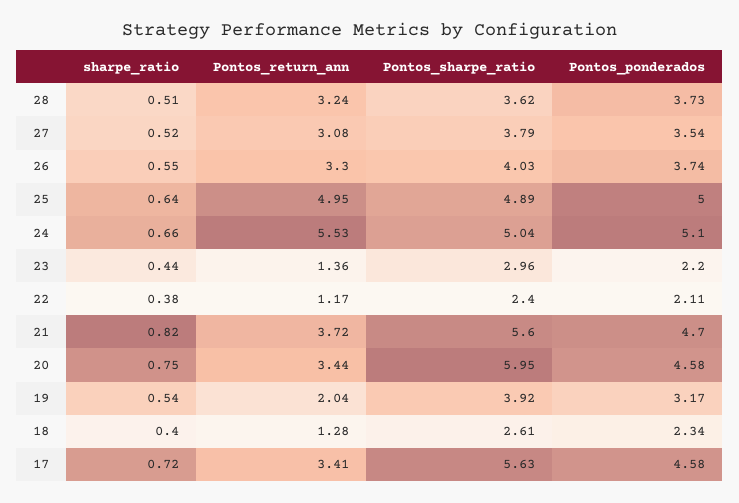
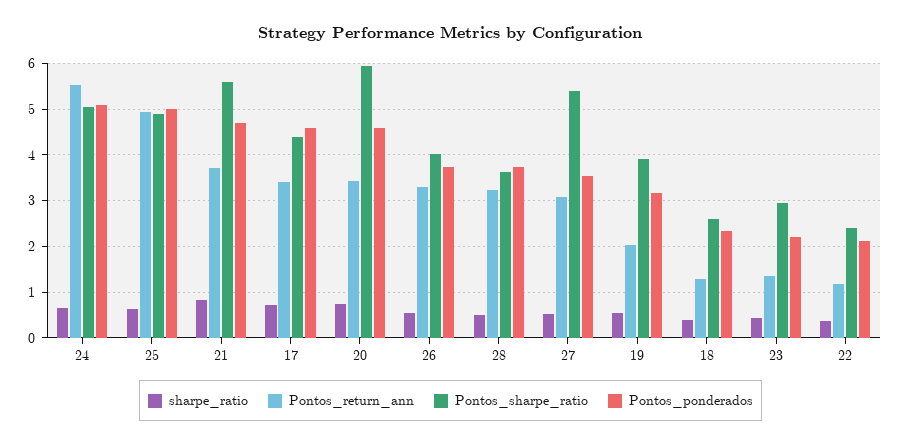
Pontos_sharpe_ratio, 27: 3.79 -> 5.4
Pontos_sharpe_ratio, 17: 5.63 -> 4.4

